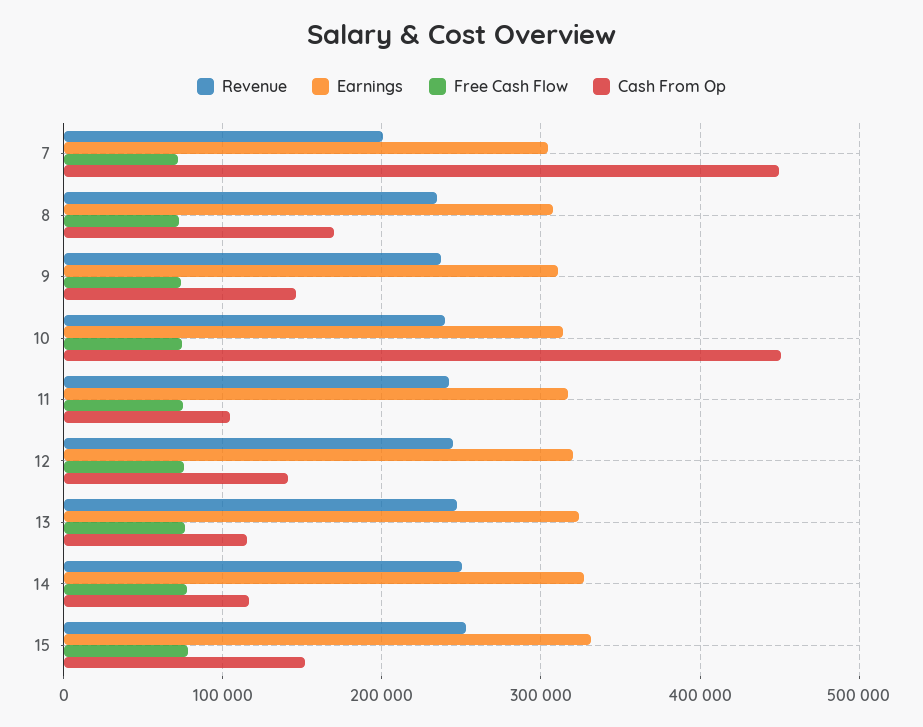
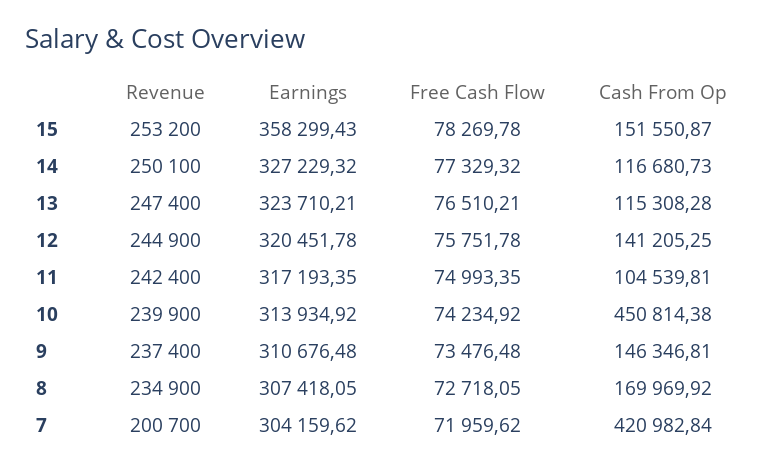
Cash From Op, 7: 450000 -> 420982.84
Earnings, 15: 330000 -> 358299.43

